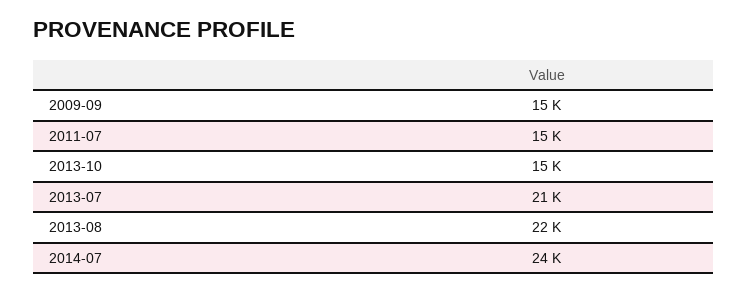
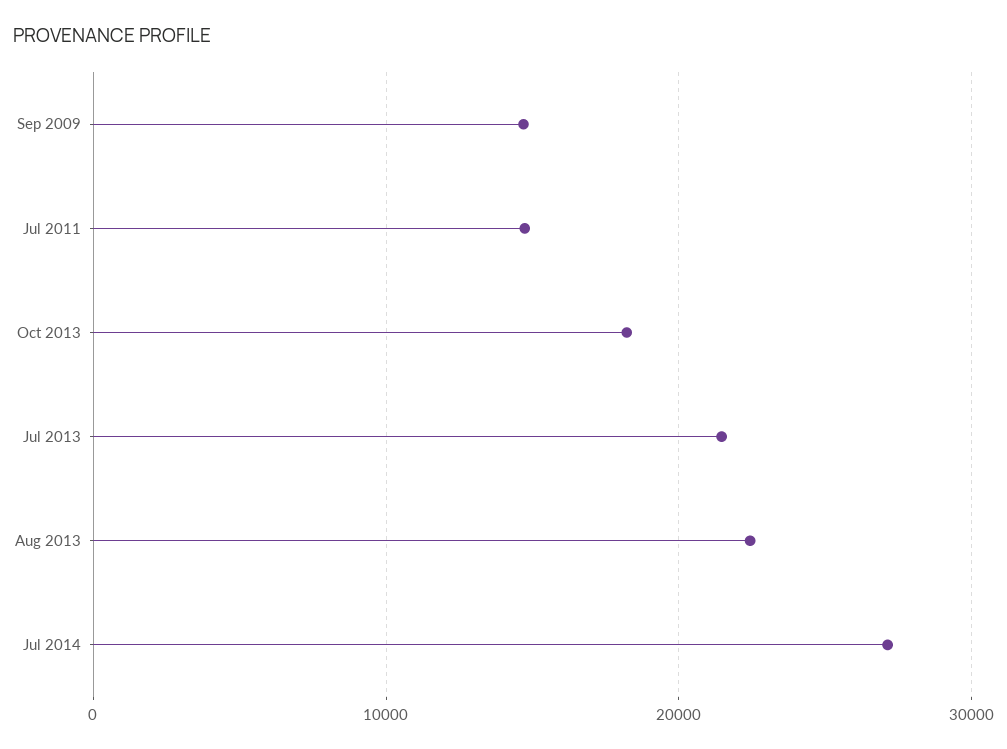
2013-10: 15000 -> 18000
2014-07: 24000 -> 27000

